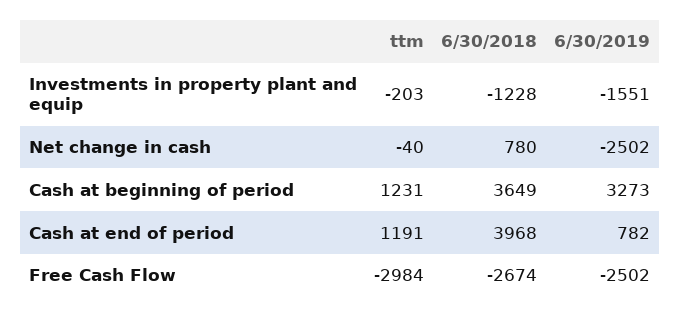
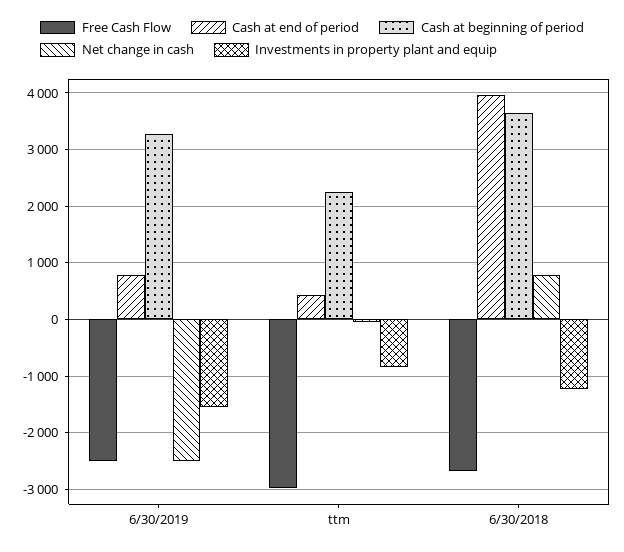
Investments in property plant and equip, ttm: -203 -> -800
Cash at beginning of period, ttm: 1231 -> 2200
Cash at end of period, ttm: 1191 -> 400

